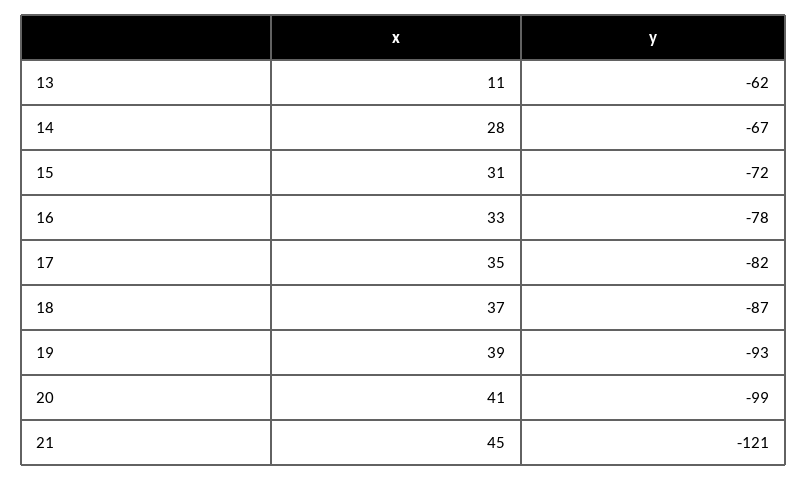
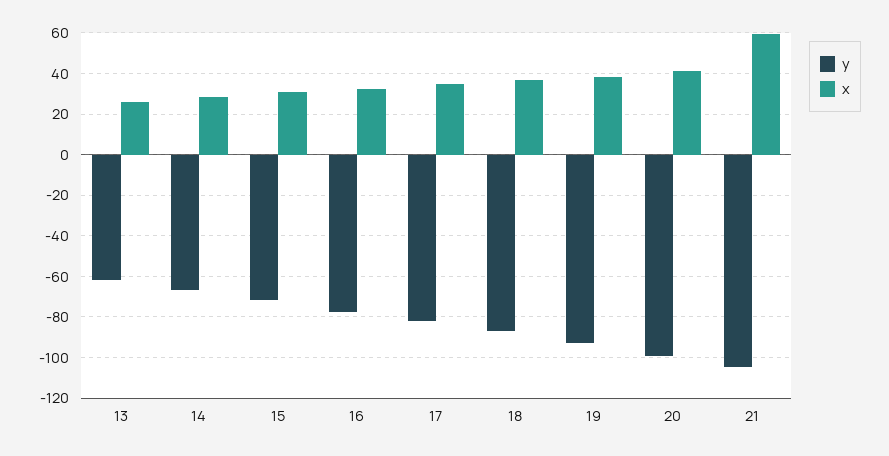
x, 13: 11 -> 25
x, 21: 45 -> 60
y, 21: -121 -> -105

